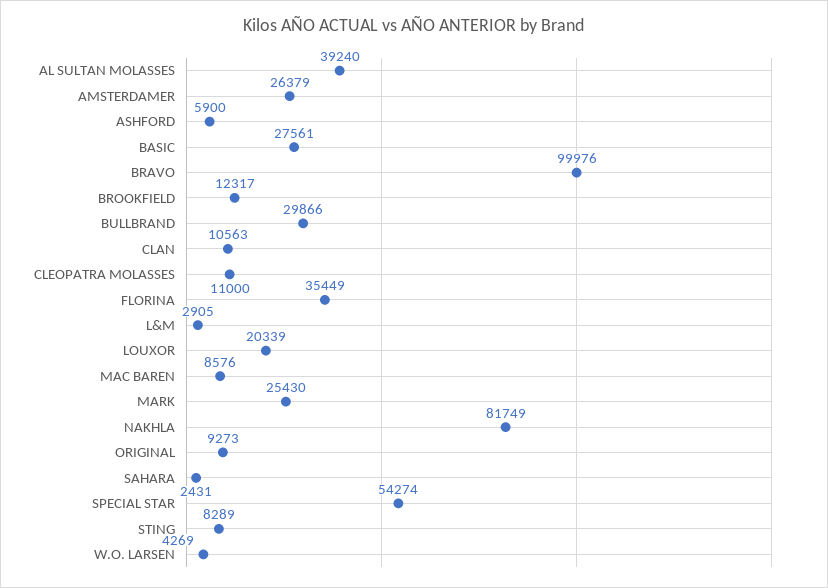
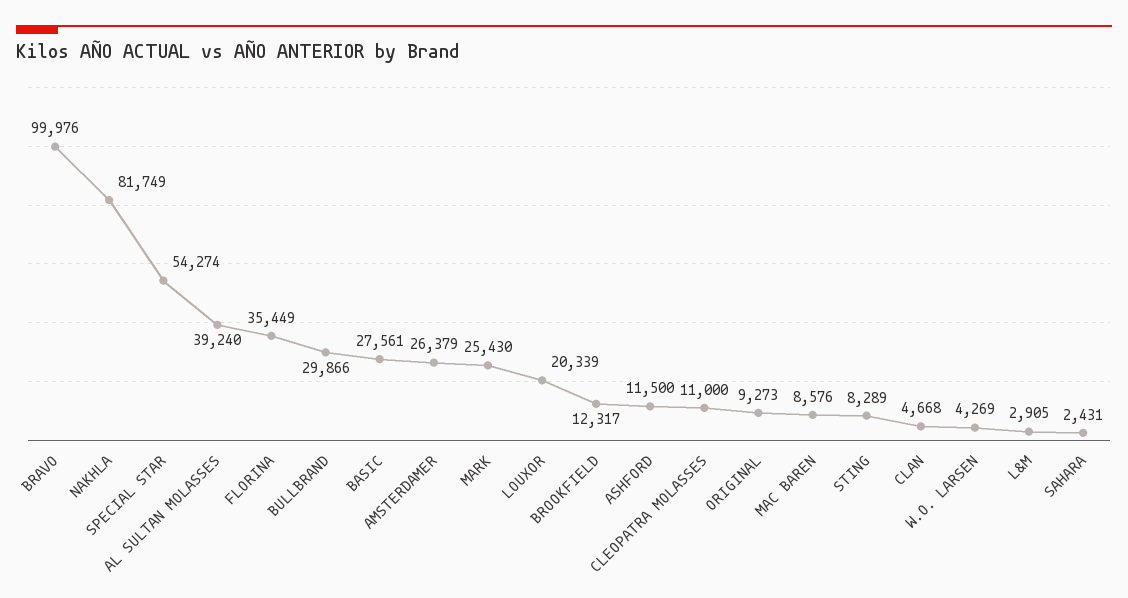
ASHFORD: 5900 -> 11500
CLAN: 10563 -> 4668

